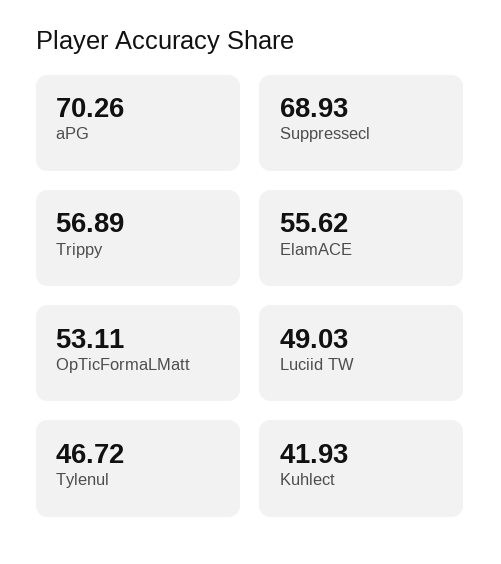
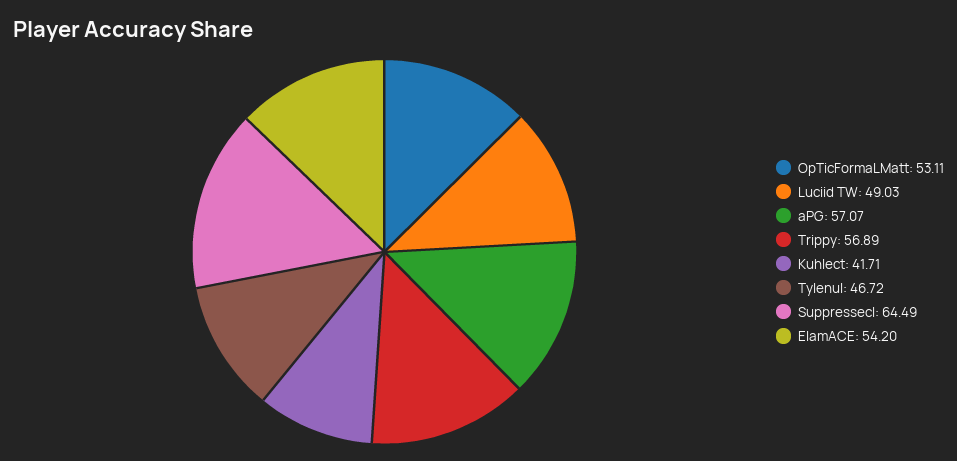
aPG: 70.26 -> 57.07
Suppressecl: 68.93 -> 64.49
ElamACE: 55.62 -> 54.2
Kuhlect: 41.93 -> 41.71

